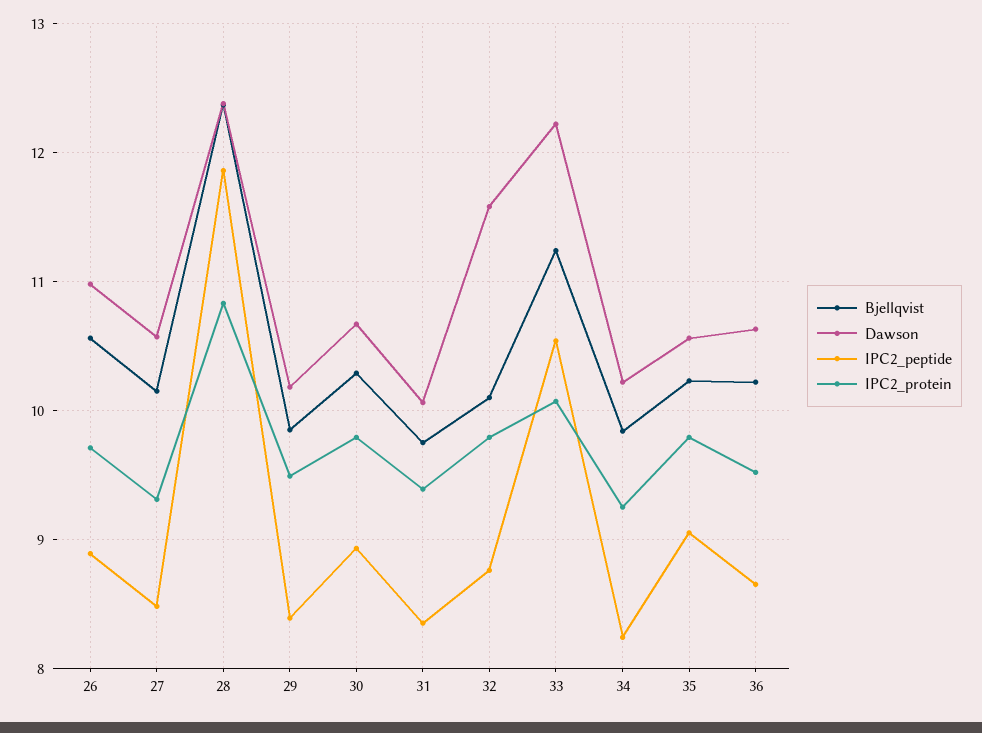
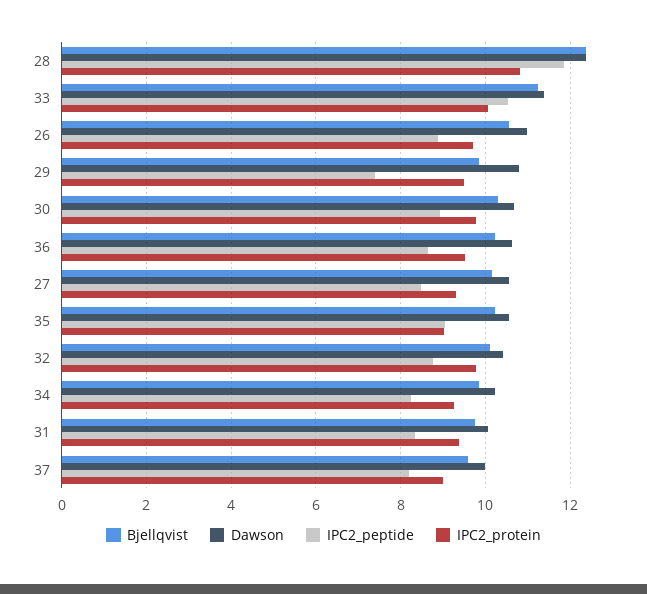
Dawson, 29: 10.2 -> 10.8
IPC2_peptide, 29: 8.4 -> 7.4
Dawson, 32: 11.6 -> 10.4
Dawson, 33: 12.2 -> 11.4
IPC2_protein, 35: 9.8 -> 9
Bjellqvist, 37: none -> 9.6
Dawson, 37: none -> 10
IPC2_peptide, 37: none -> 8.2
IPC2_protein, 37: none -> 9

